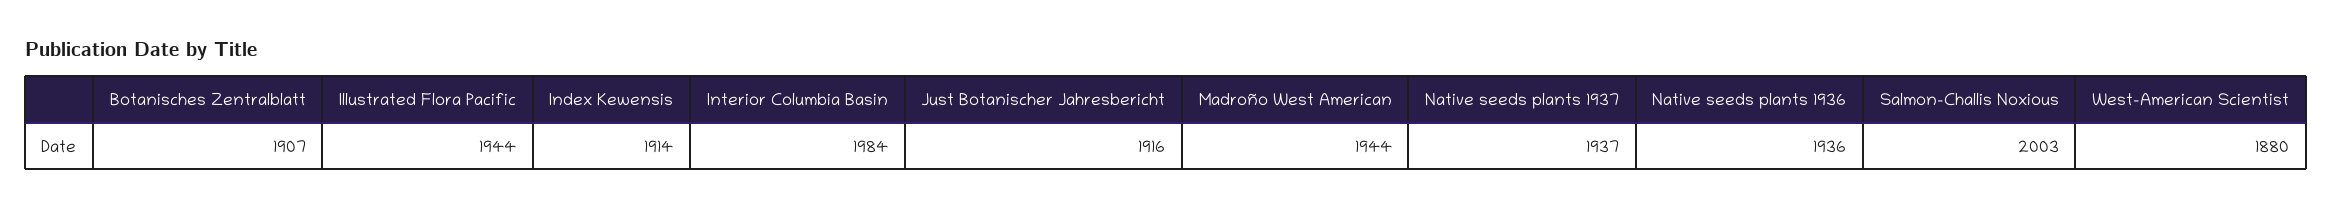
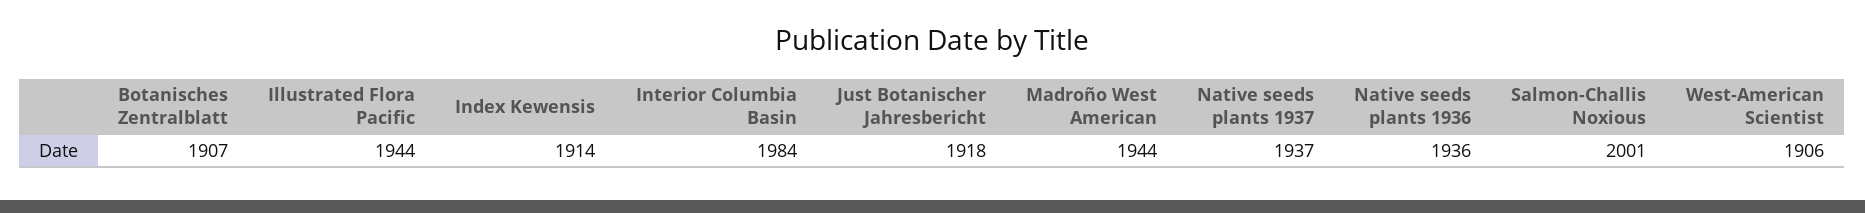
Just Botanischer Jahresbericht: 1916 -> 1918
Salmon-Challis Noxious: 2003 -> 2001
West-American Scientist: 1880 -> 1906

